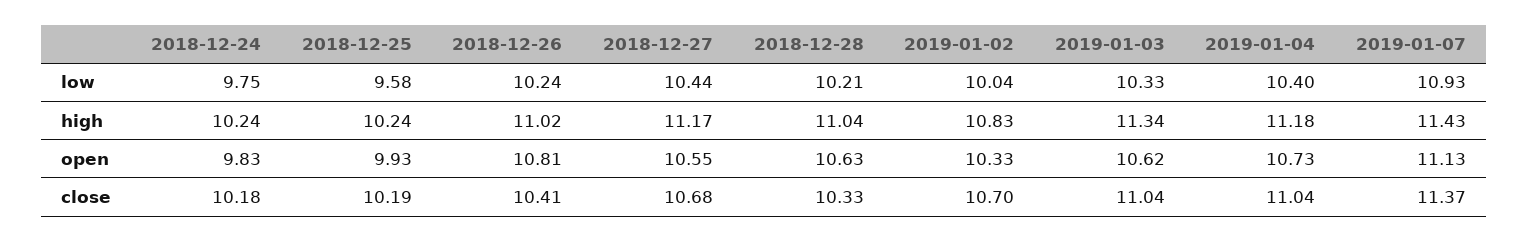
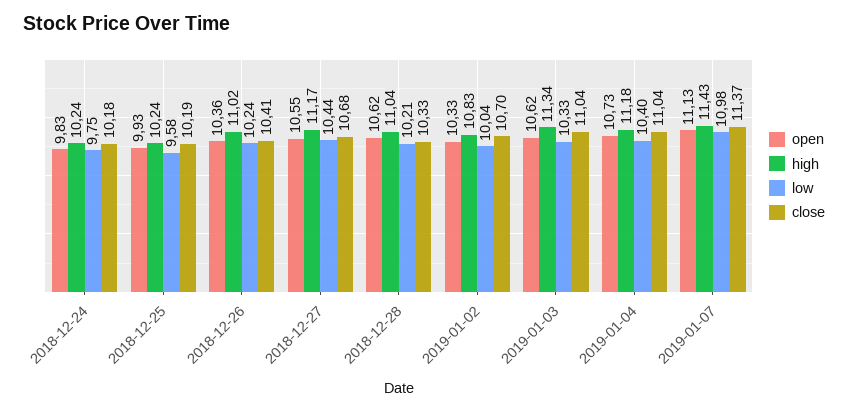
low, 2019-01-07: 10.93 -> 10.98
open, 2018-12-26: 10.81 -> 10.36
open, 2018-12-28: 10.63 -> 10.62

